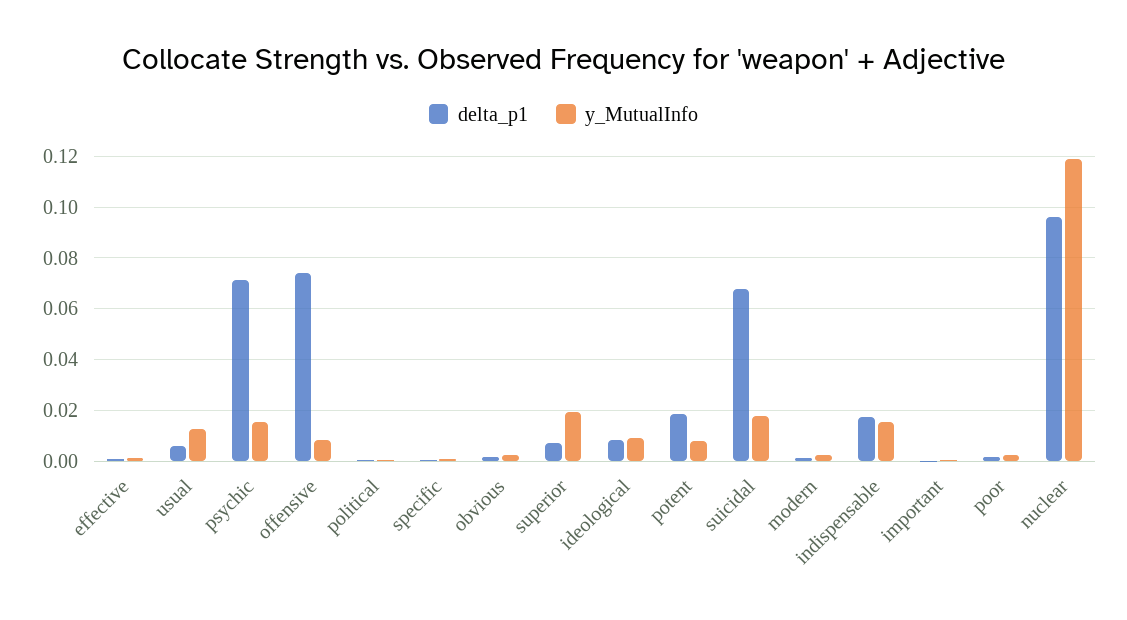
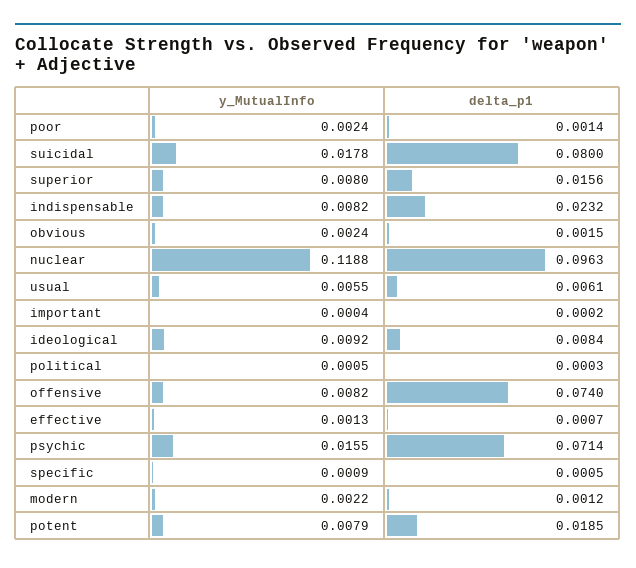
y_MutualInfo, usual: 0.0125 -> 0.0055
delta_p1, superior: 0.0075 -> 0.0156
y_MutualInfo, superior: 0.02 -> 0.008
delta_p1, suicidal: 0.0675 -> 0.08
delta_p1, indispensable: 0.0175 -> 0.0232
y_MutualInfo, indispensable: 0.015 -> 0.0082

